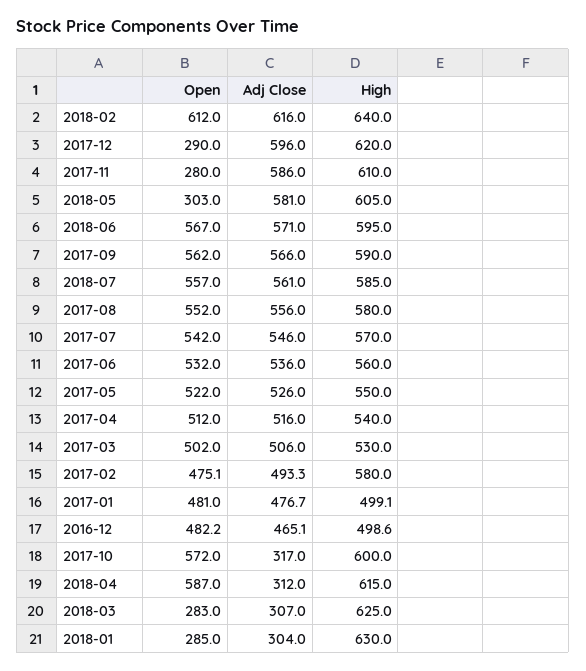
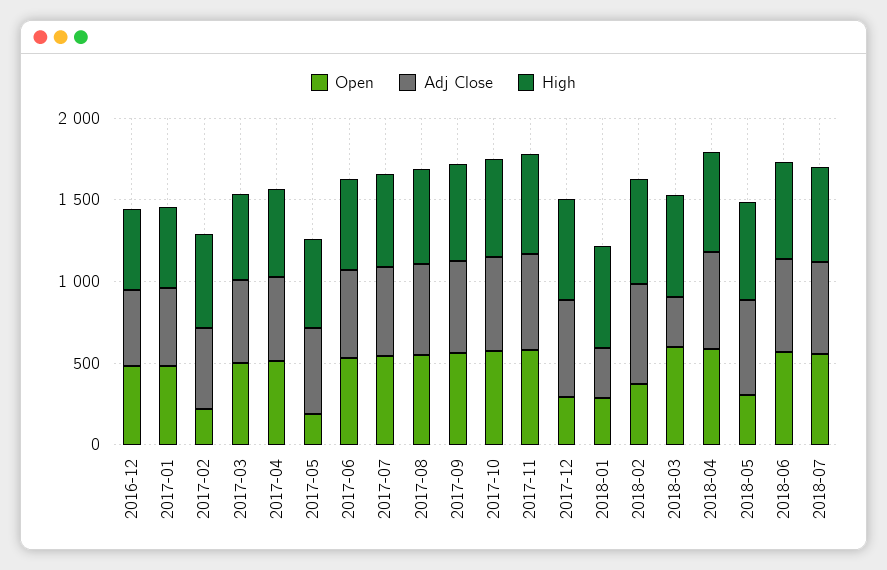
Open, 2018-02: 612 -> 400
Open, 2017-11: 280 -> 600
Open, 2017-05: 522 -> 200
Open, 2017-02: 475.1 -> 200
Adj Close, 2017-10: 317 -> 600
Adj Close, 2018-04: 312 -> 600
Open, 2018-03: 283 -> 600

